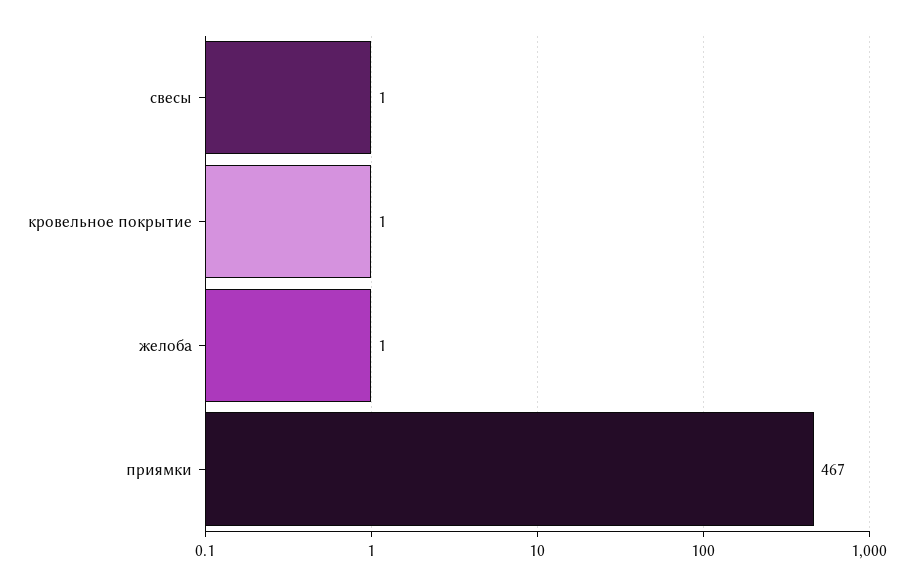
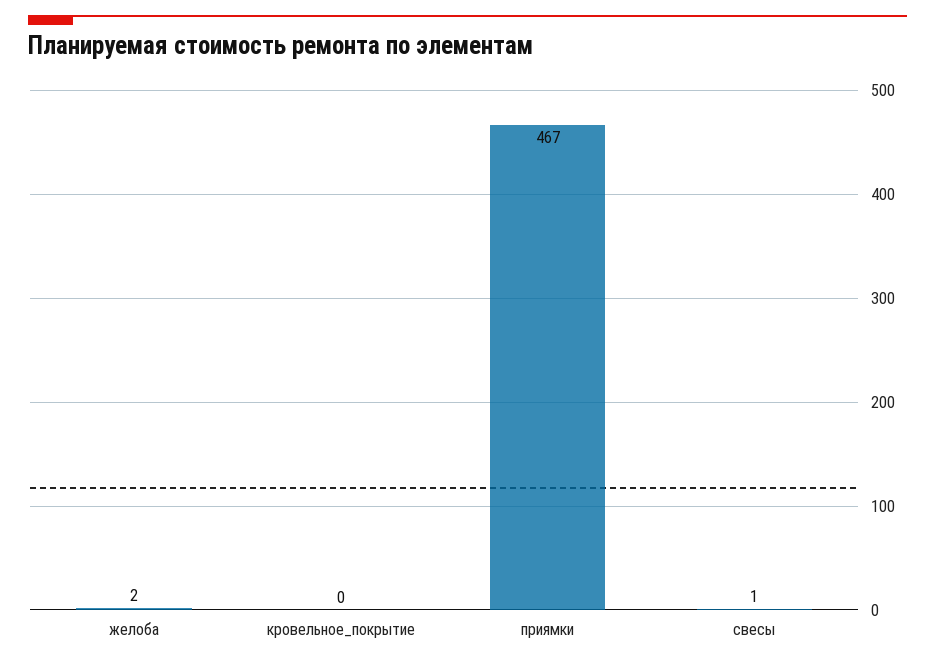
кровельное покрытие: 1 -> 0
желоба: 1 -> 2

